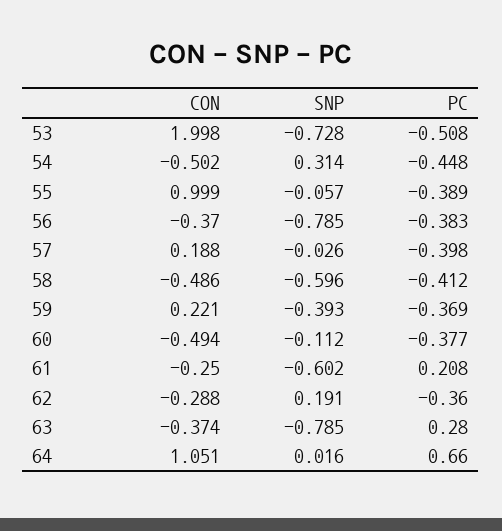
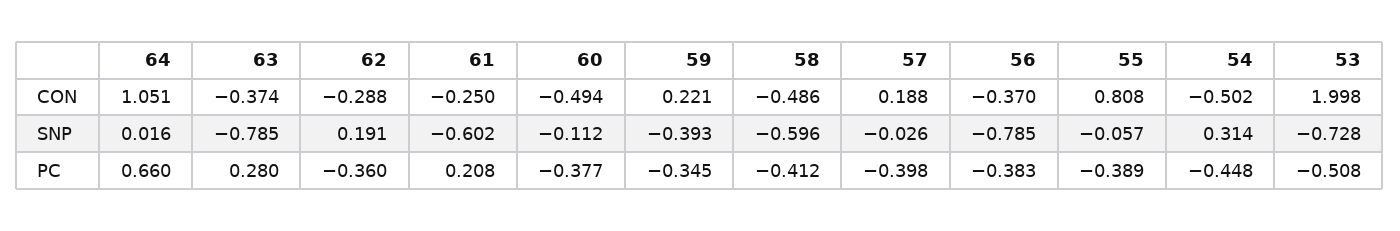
CON, 55: 0.999 -> 0.808
PC, 59: -0.369 -> -0.345

